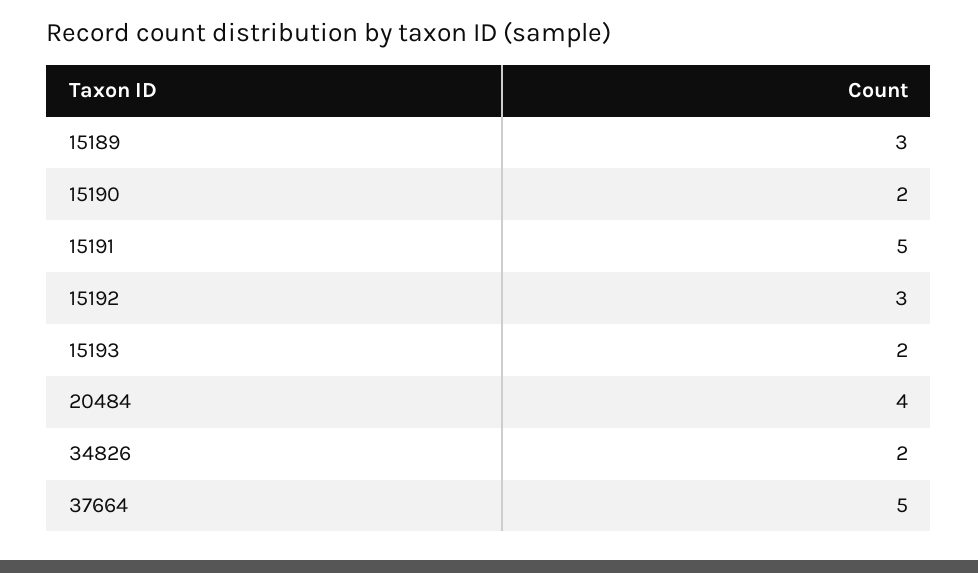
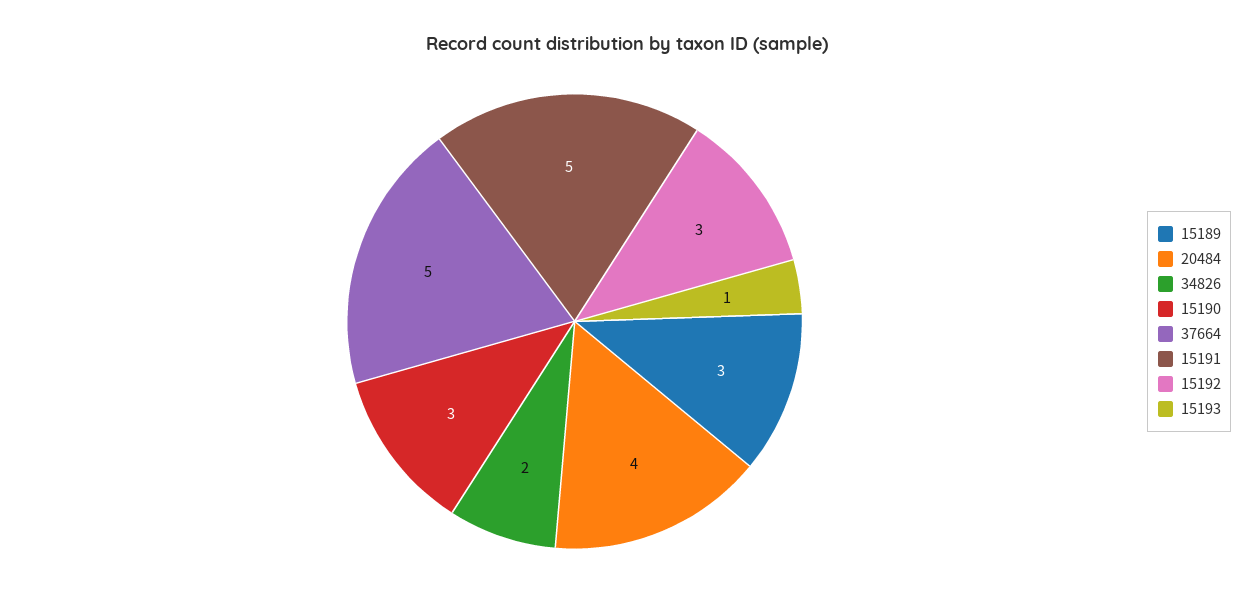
15190: 2 -> 3
15193: 2 -> 1

